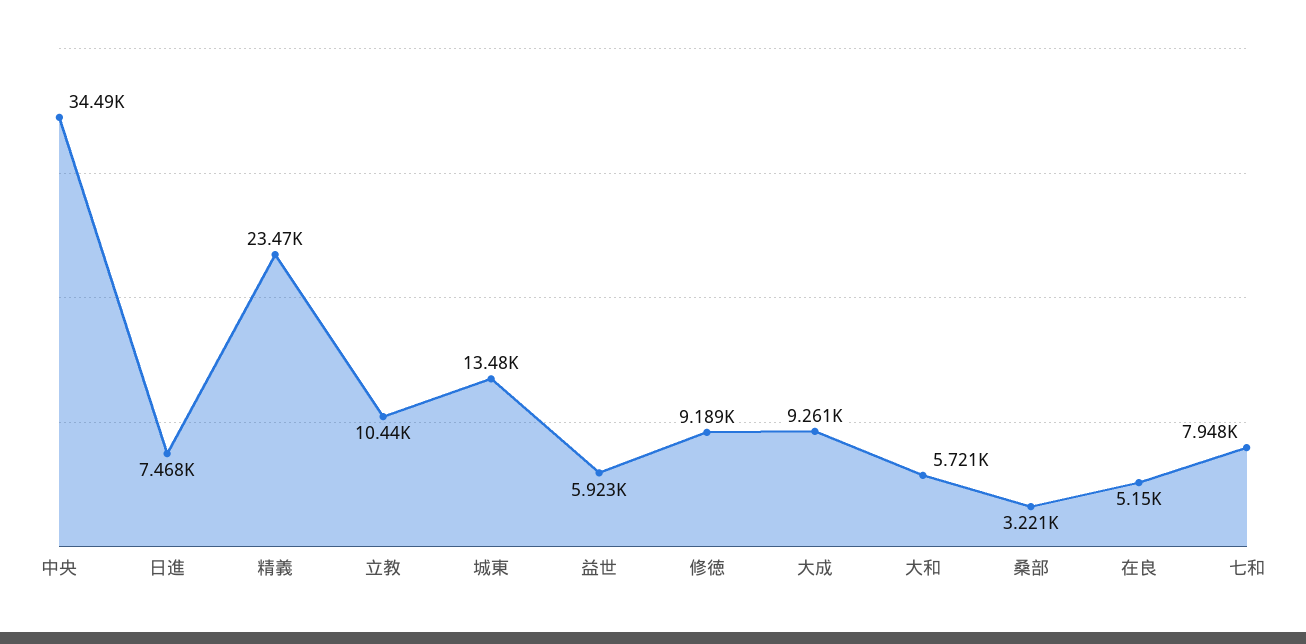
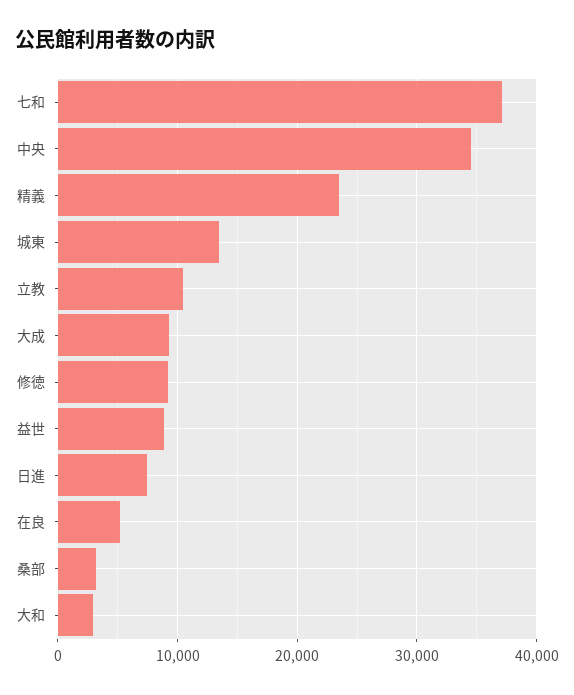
益世: 5923 -> 9000
大和: 5721 -> 3000
七和: 7948 -> 37000

